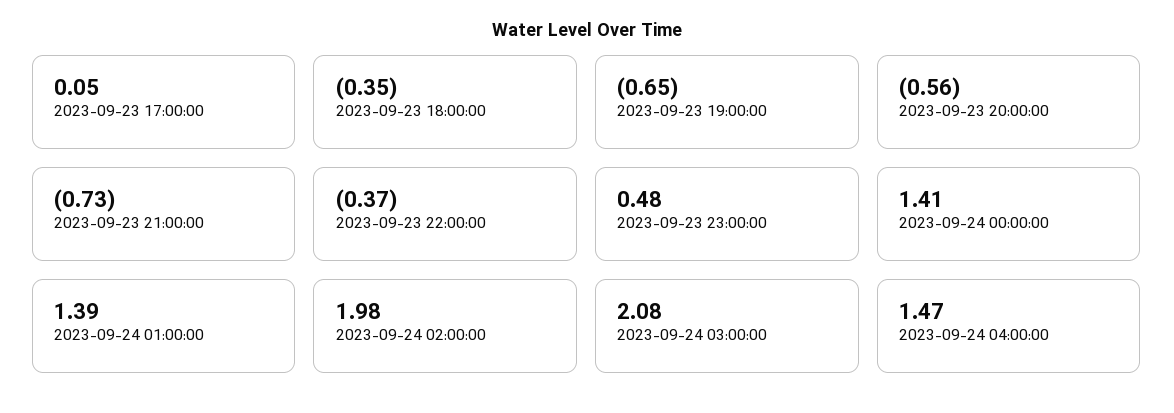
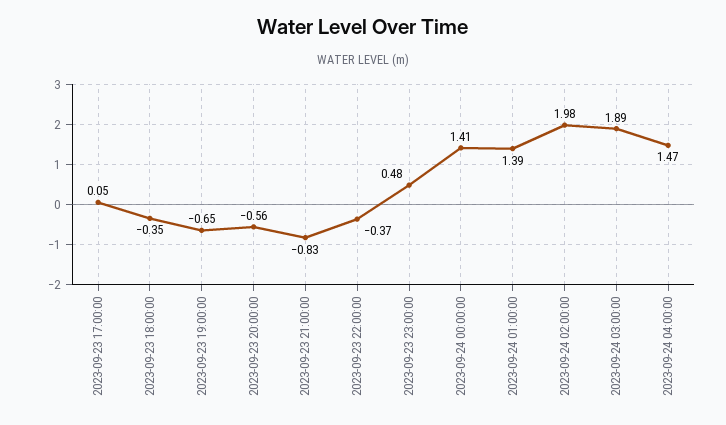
2023-09-23 21:00:00: -0.73 -> -0.83
2023-09-24 03:00:00: 2.08 -> 1.89

